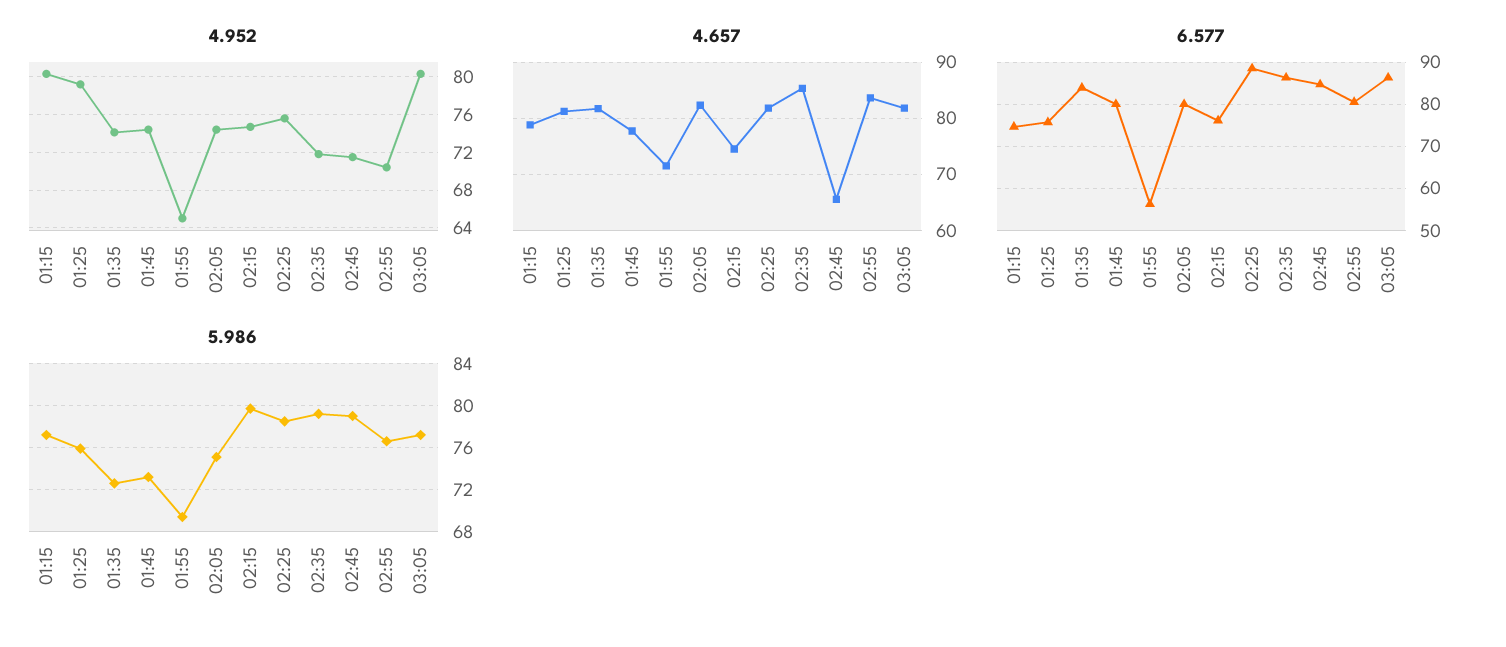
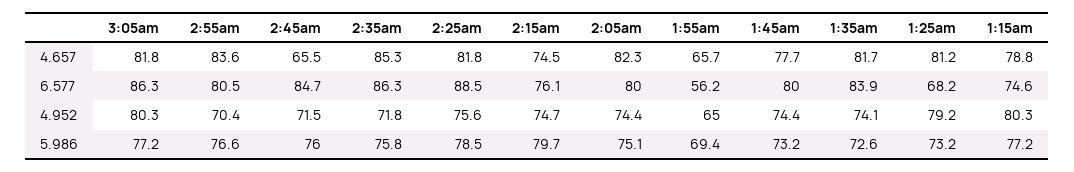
4.657, 01:55: 72 -> 65.7
6.577, 01:25: 76 -> 68.2
5.986, 01:25: 76 -> 73.2
5.986, 02:35: 79 -> 75.8
5.986, 02:45: 79 -> 76

